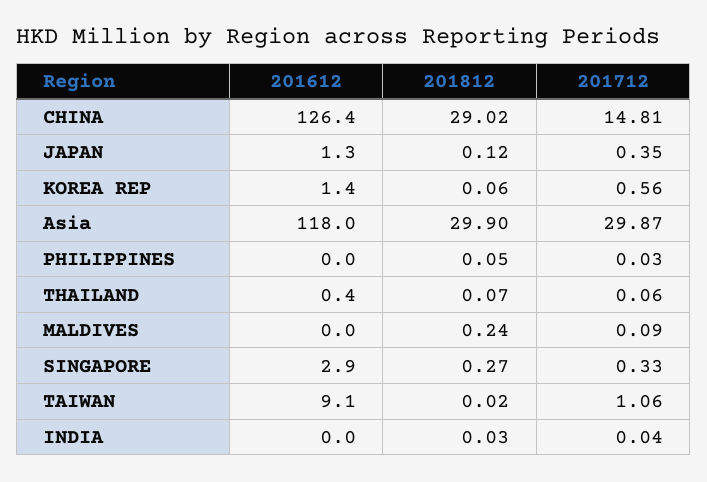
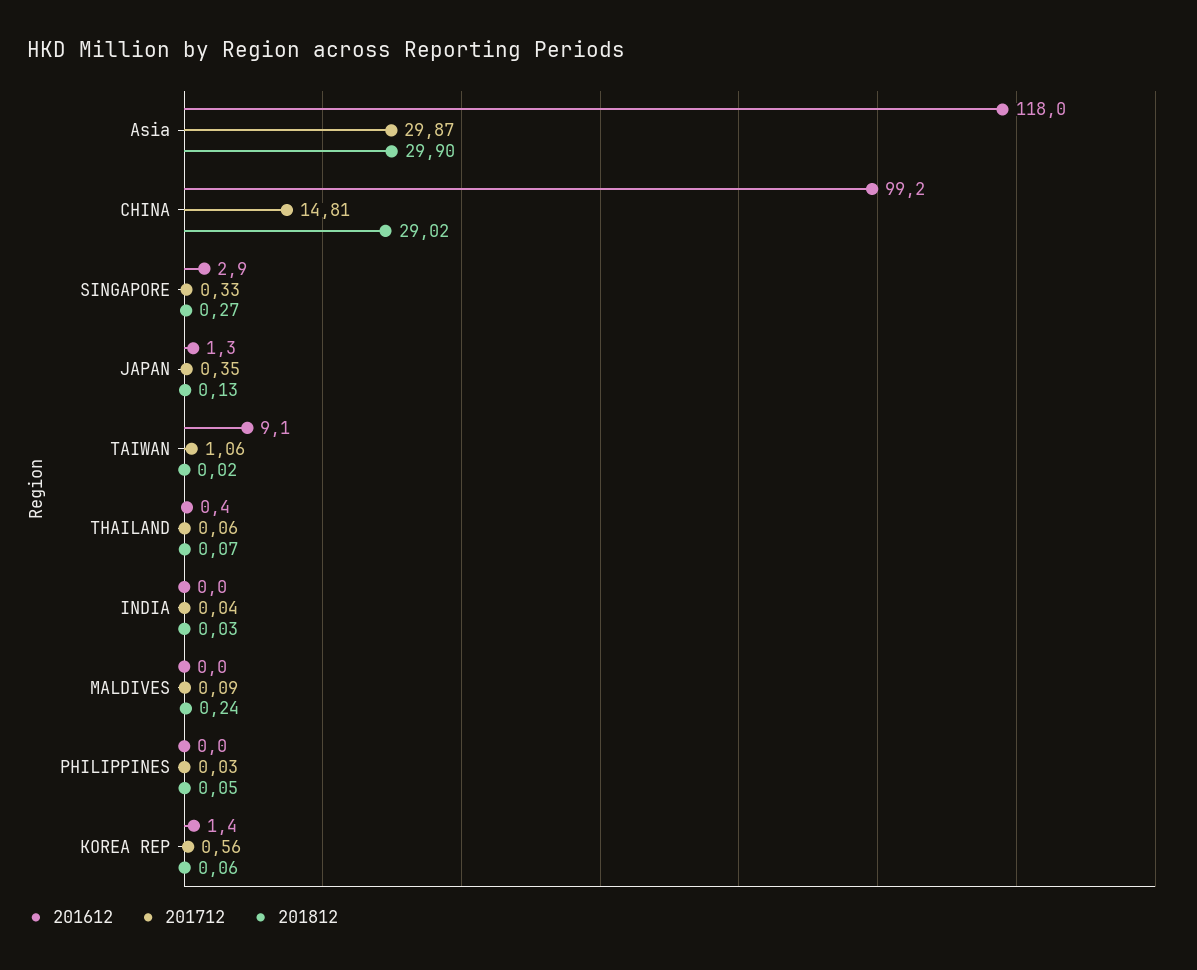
201612, CHINA: 126.4 -> 99.2
201812, JAPAN: 0.12 -> 0.13

